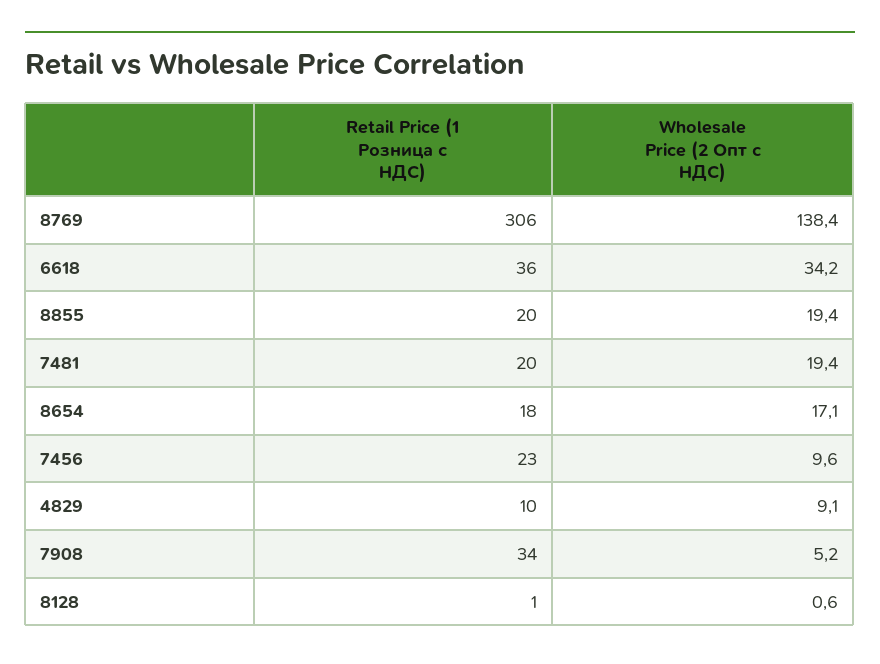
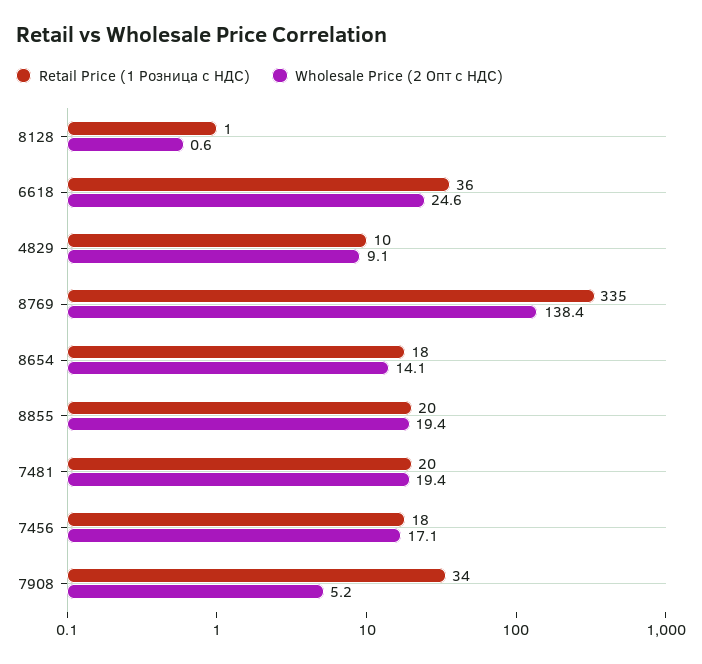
Retail Price (1 Розница с НДС), 8769: 306 -> 335
Wholesale Price (2 Опт с НДС), 6618: 34.2 -> 24.6
Wholesale Price (2 Опт с НДС), 8654: 17.1 -> 14.1
Retail Price (1 Розница с НДС), 7456: 23 -> 18
Wholesale Price (2 Опт с НДС), 7456: 9.6 -> 17.1

